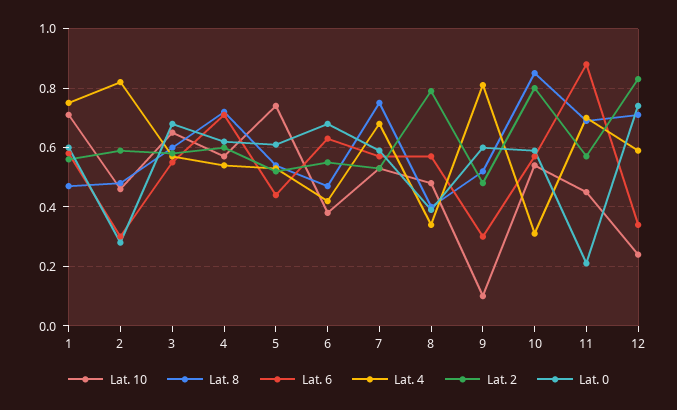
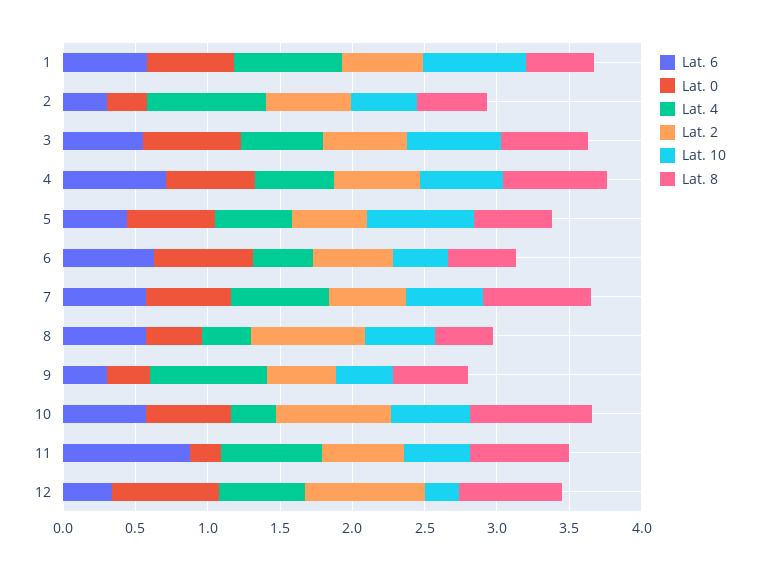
Lat. 10, 9: 0.1 -> 0.4
Lat. 0, 9: 0.6 -> 0.3

